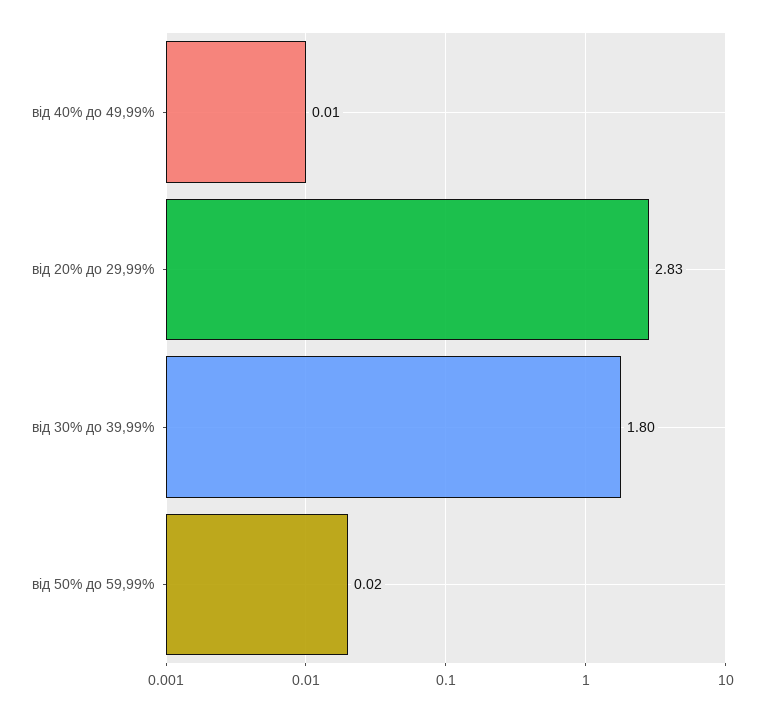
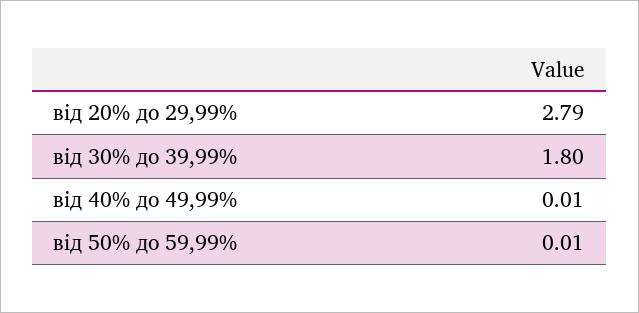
від 20% до 29,99%: 2.83 -> 2.79
від 50% до 59,99%: 0.02 -> 0.01

